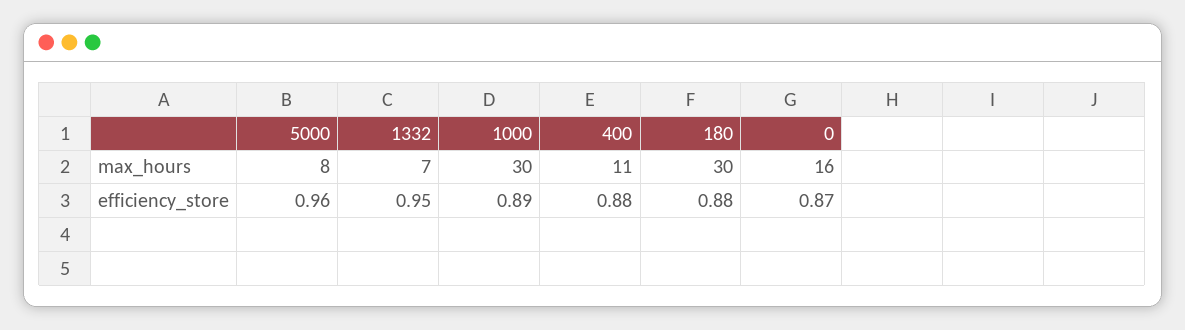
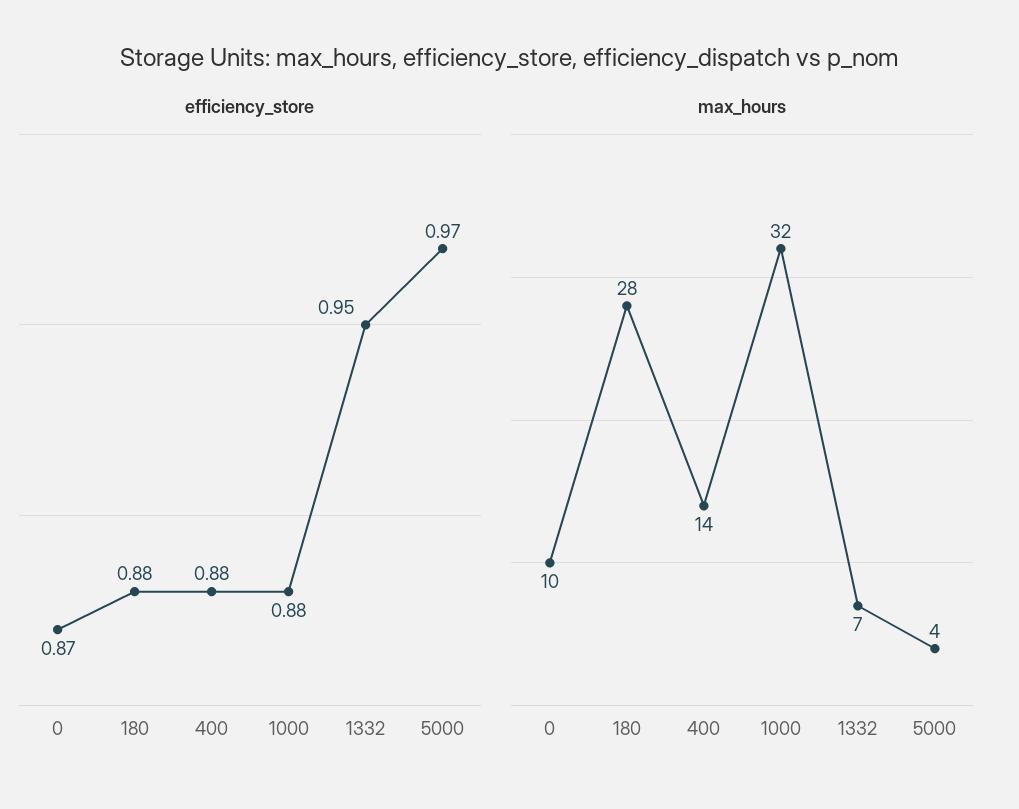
max_hours, 5000: 8 -> 4
max_hours, 1000: 30 -> 32
max_hours, 400: 11 -> 14
max_hours, 180: 30 -> 28
max_hours, 0: 16 -> 10
efficiency_store, 5000: 0.96 -> 0.97
efficiency_store, 1000: 0.89 -> 0.88

